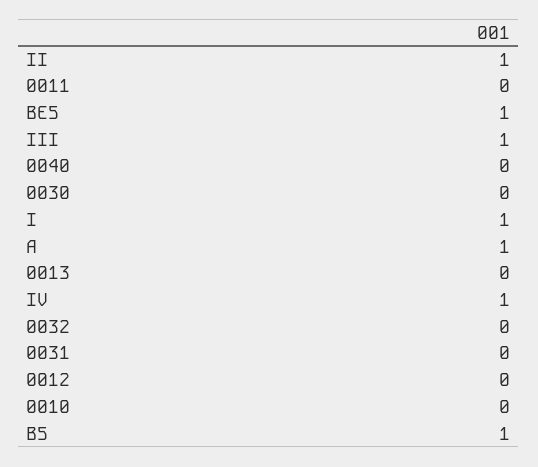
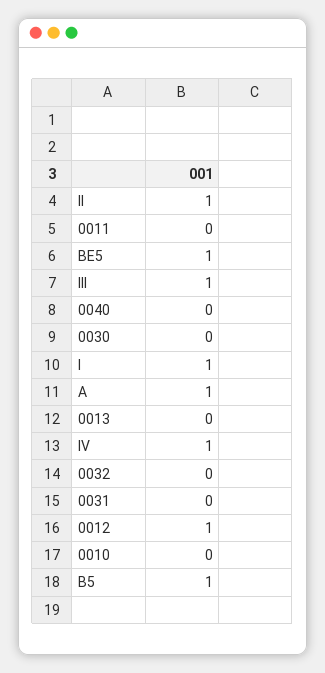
0012: 0 -> 1

